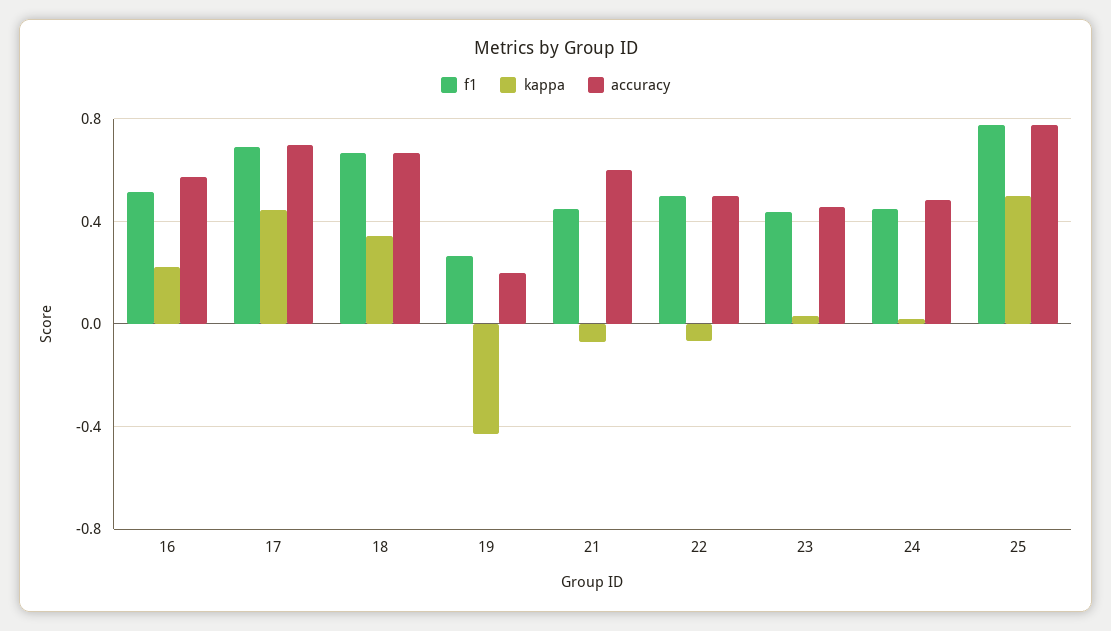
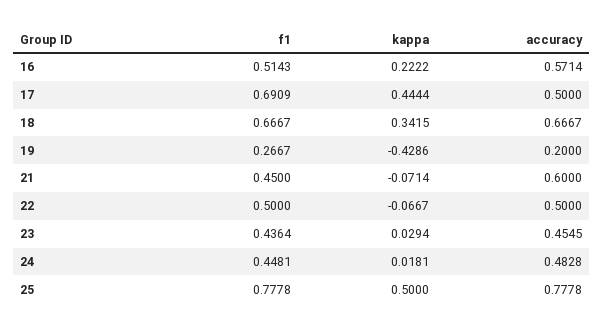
accuracy, 17: 0.7 -> 0.5

